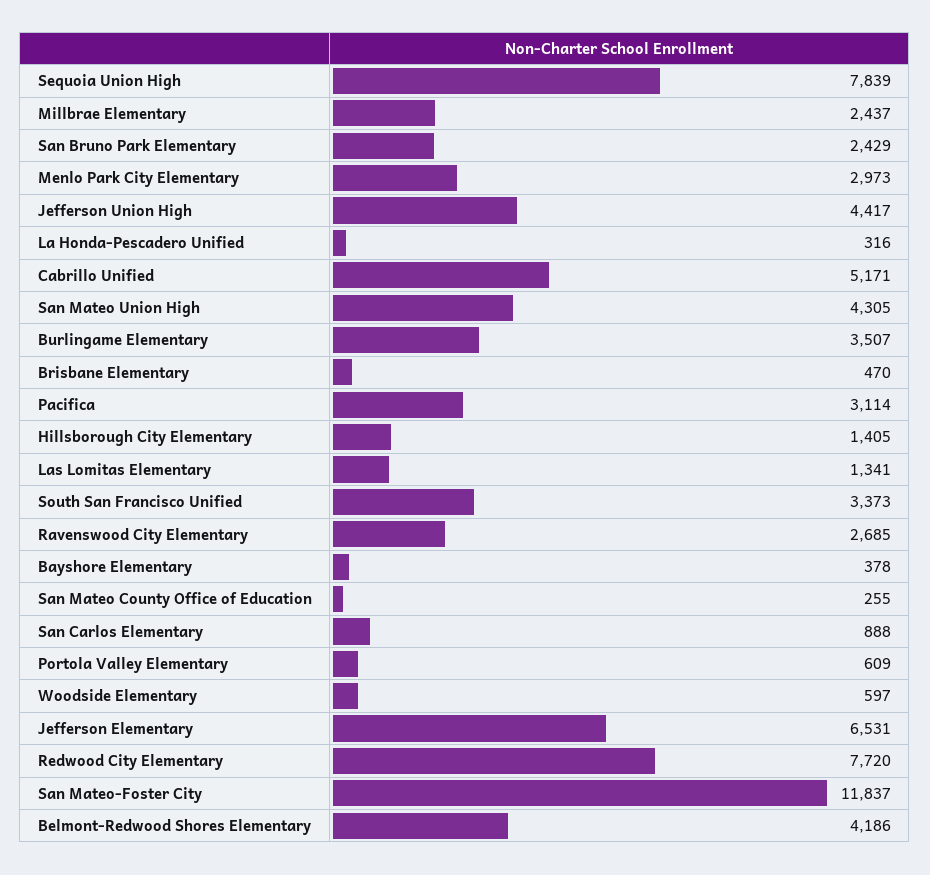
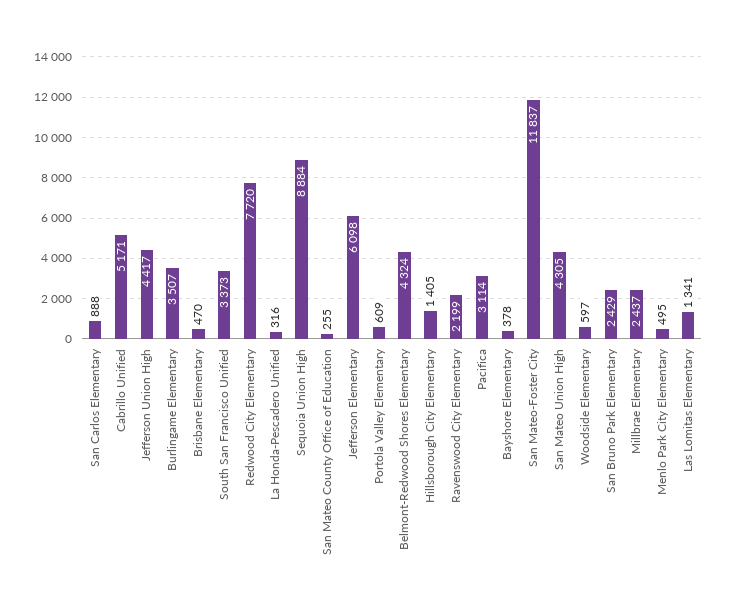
Sequoia Union High: 7839 -> 8884
Menlo Park City Elementary: 2973 -> 495
Ravenswood City Elementary: 2685 -> 2199
Jefferson Elementary: 6531 -> 6098
Belmont-Redwood Shores Elementary: 4186 -> 4324

